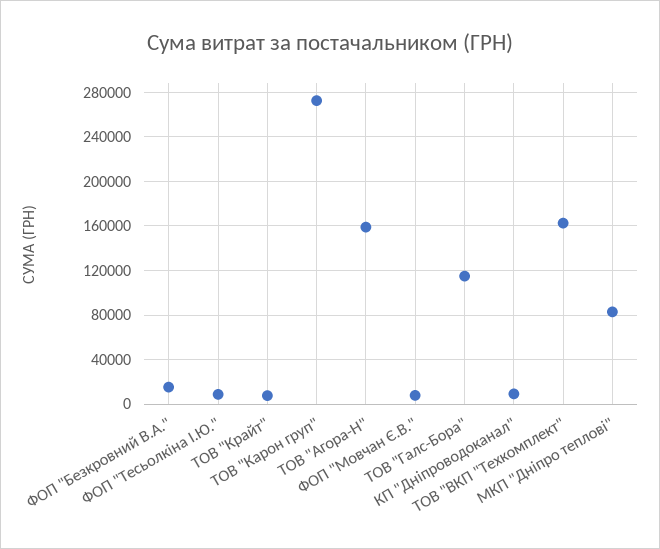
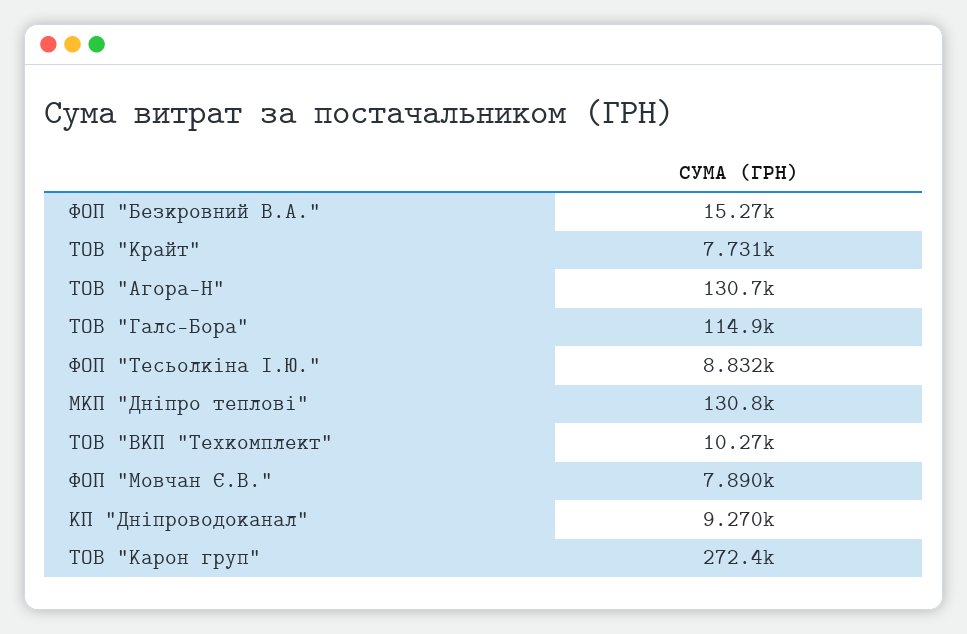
ТОВ "Агора-Н": 160000 -> 130700
ТОВ "ВКП "Техкомплект": 160000 -> 10270
МКП "Дніпро теплові": 80000 -> 130800

